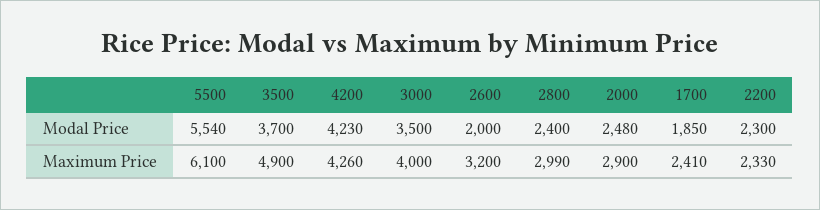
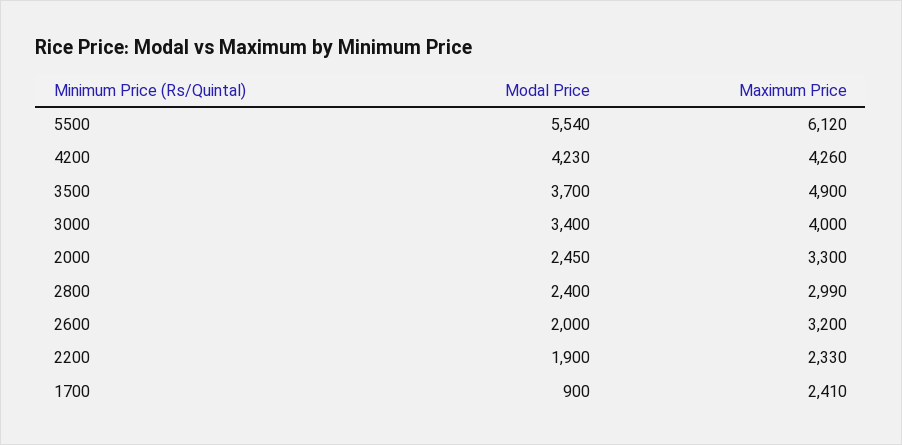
3000, Modal Price: 3500 -> 3400
2000, Modal Price: 2480 -> 2450
1700, Modal Price: 1850 -> 900
2200, Modal Price: 2300 -> 1900
5500, Maximum Price: 6100 -> 6120
2000, Maximum Price: 2900 -> 3300

